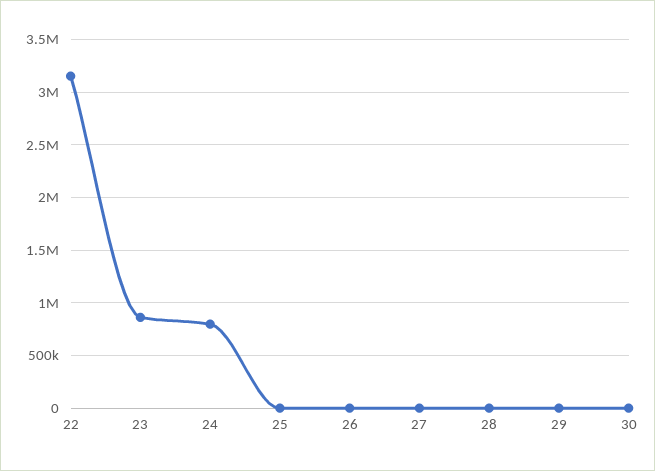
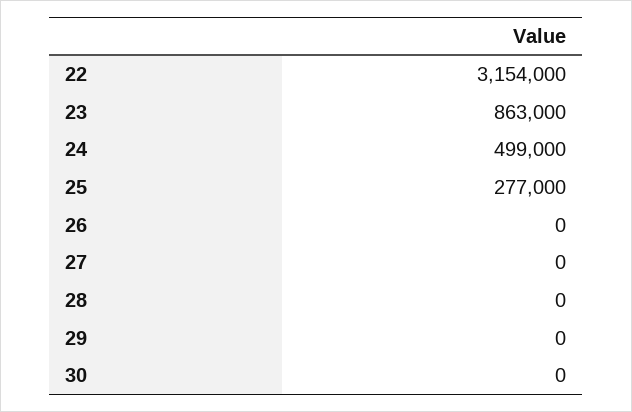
24: 800000 -> 499000
25: 0 -> 277000

